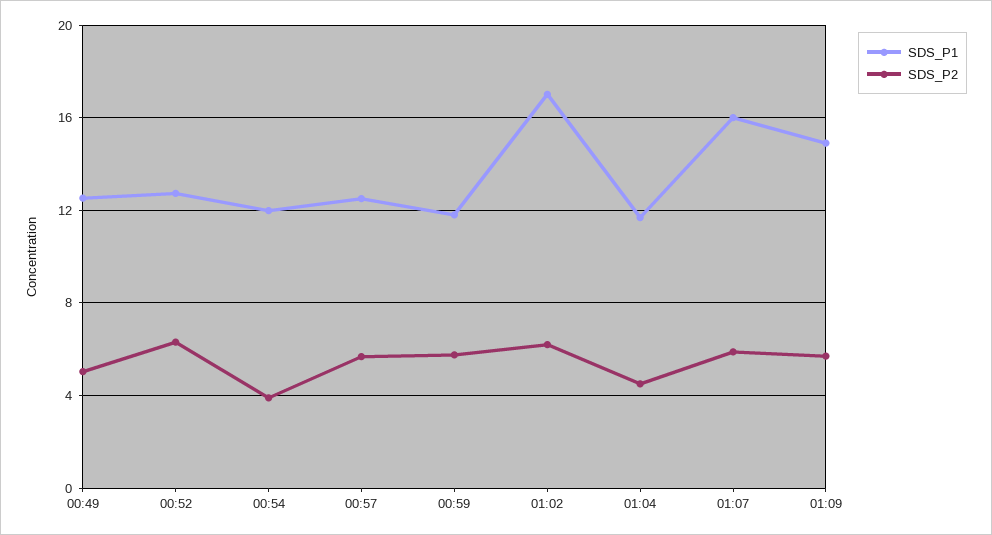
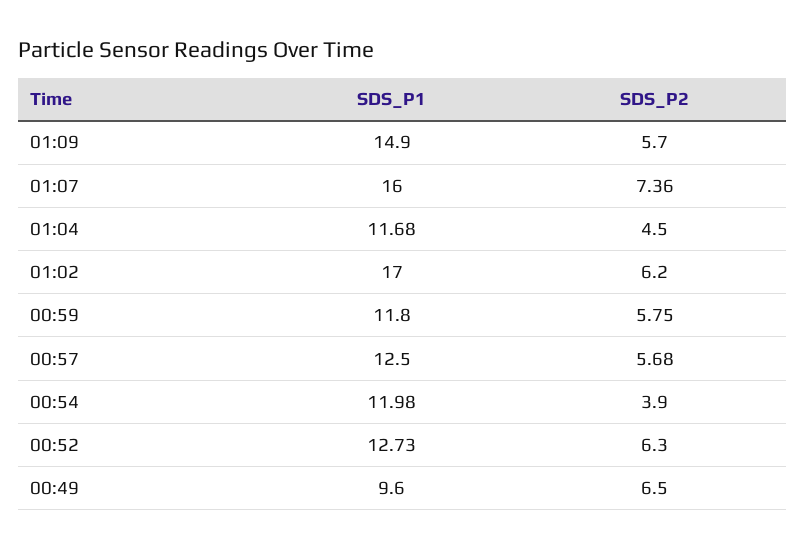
SDS_P1, 00:49: 12.5 -> 9.6
SDS_P2, 00:49: 5 -> 6.5
SDS_P2, 01:07: 6 -> 7.36

